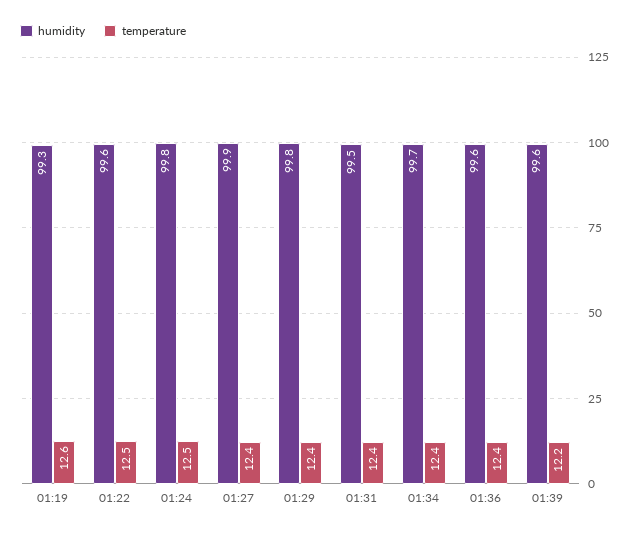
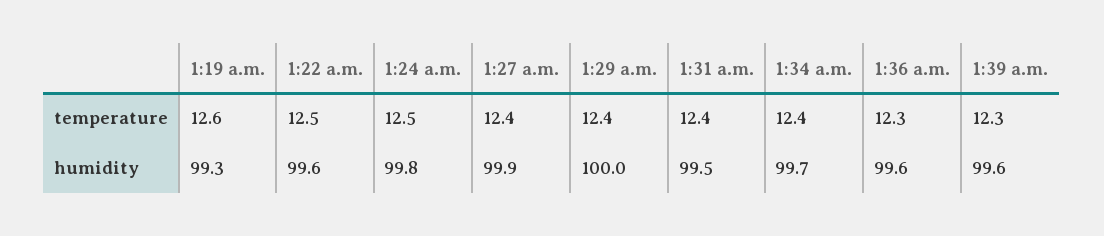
humidity, 01:29: 99.8 -> 100
temperature, 01:36: 12.4 -> 12.3
temperature, 01:39: 12.2 -> 12.3

